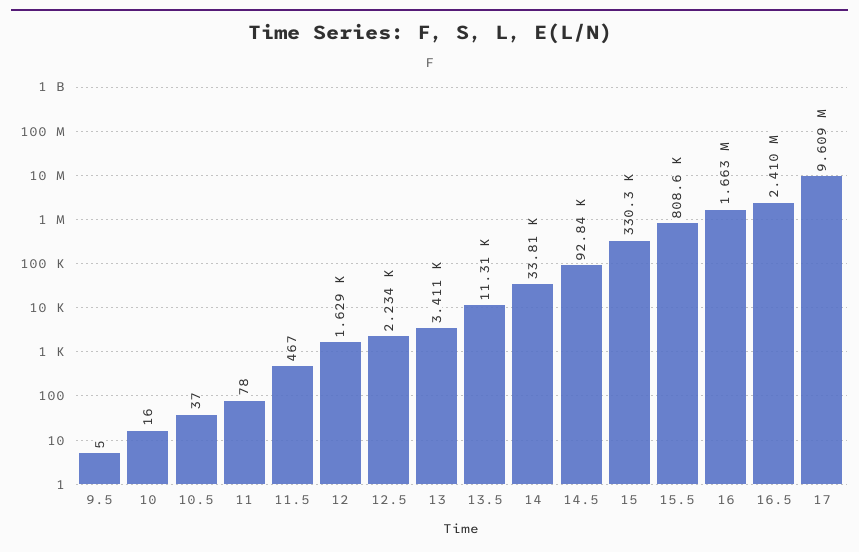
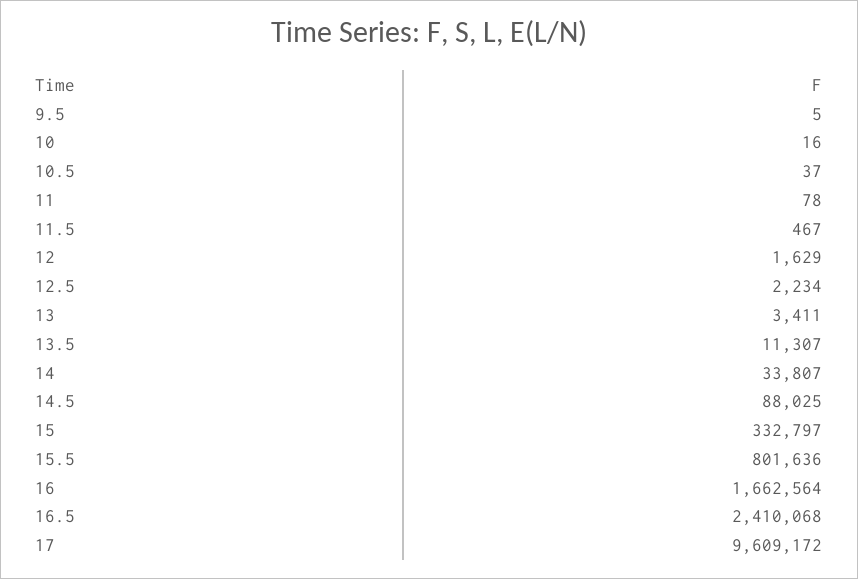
14.5: 92840 -> 88025
15: 330300 -> 332797
15.5: 808600 -> 801636

